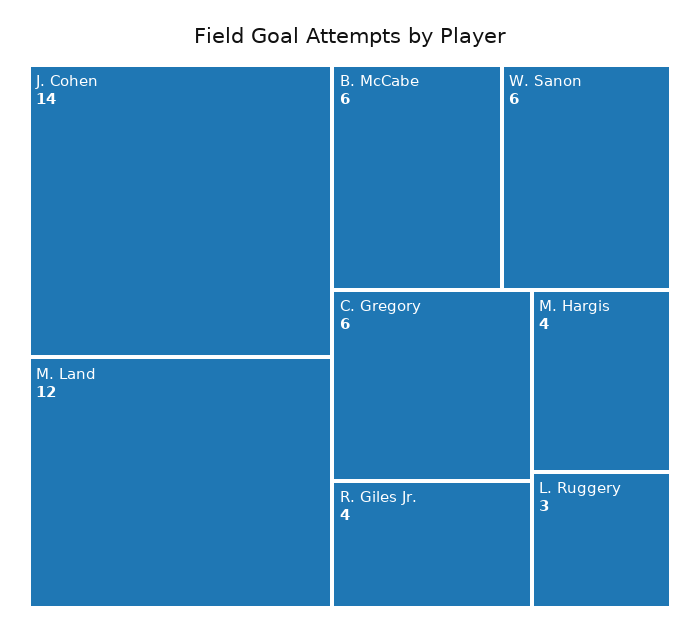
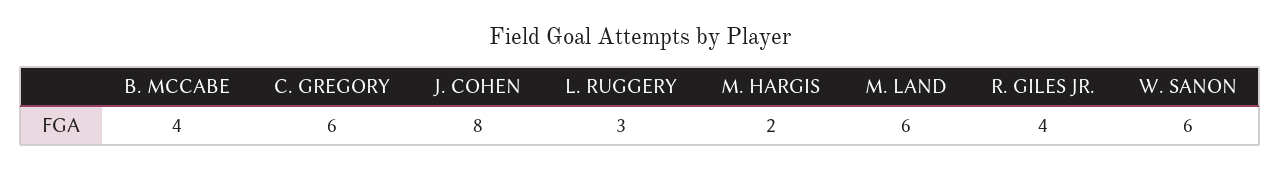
J. Cohen: 14 -> 8
M. Land: 12 -> 6
B. McCabe: 6 -> 4
M. Hargis: 4 -> 2

